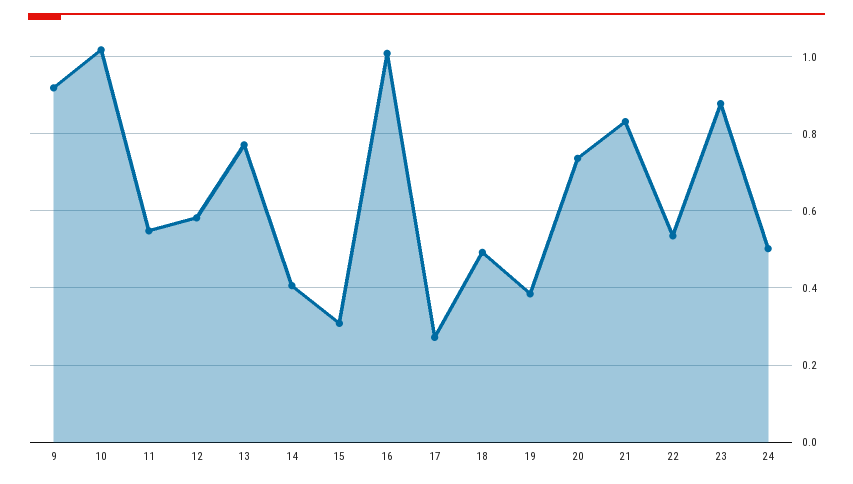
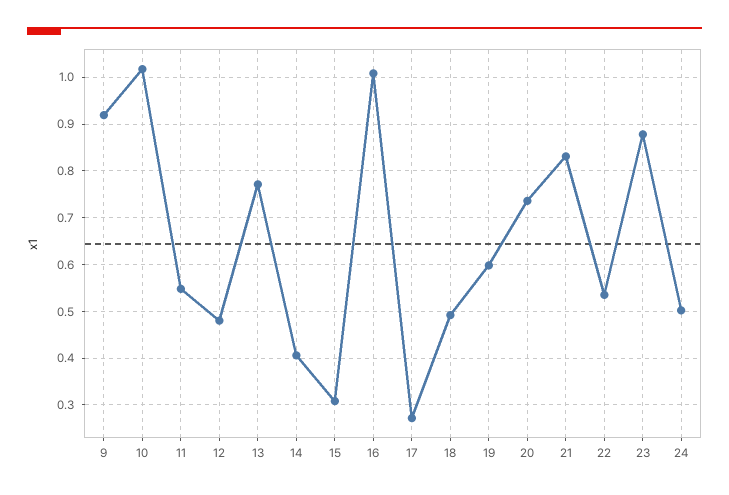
12: 0.58 -> 0.48
19: 0.38 -> 0.6

